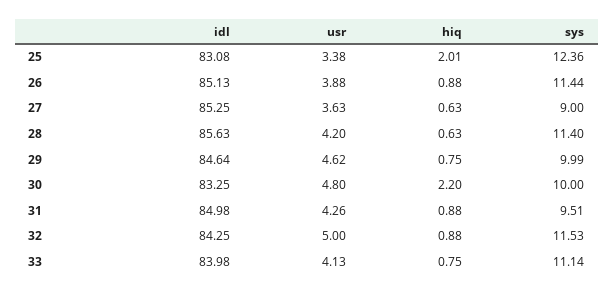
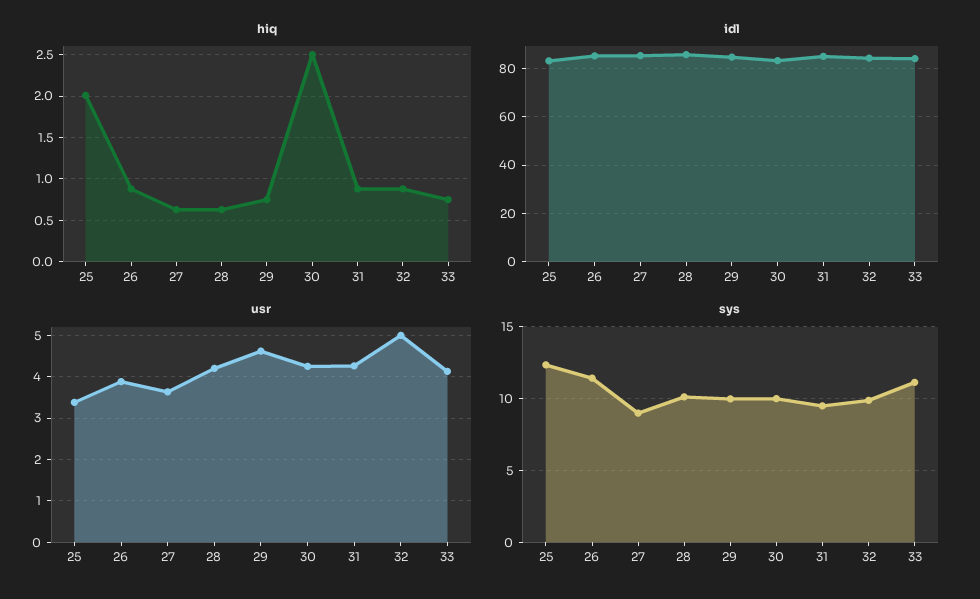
sys, 28: 11.4 -> 10
usr, 30: 4.8 -> 4.2
hiq, 30: 2.2 -> 2.5
sys, 32: 11.53 -> 10

